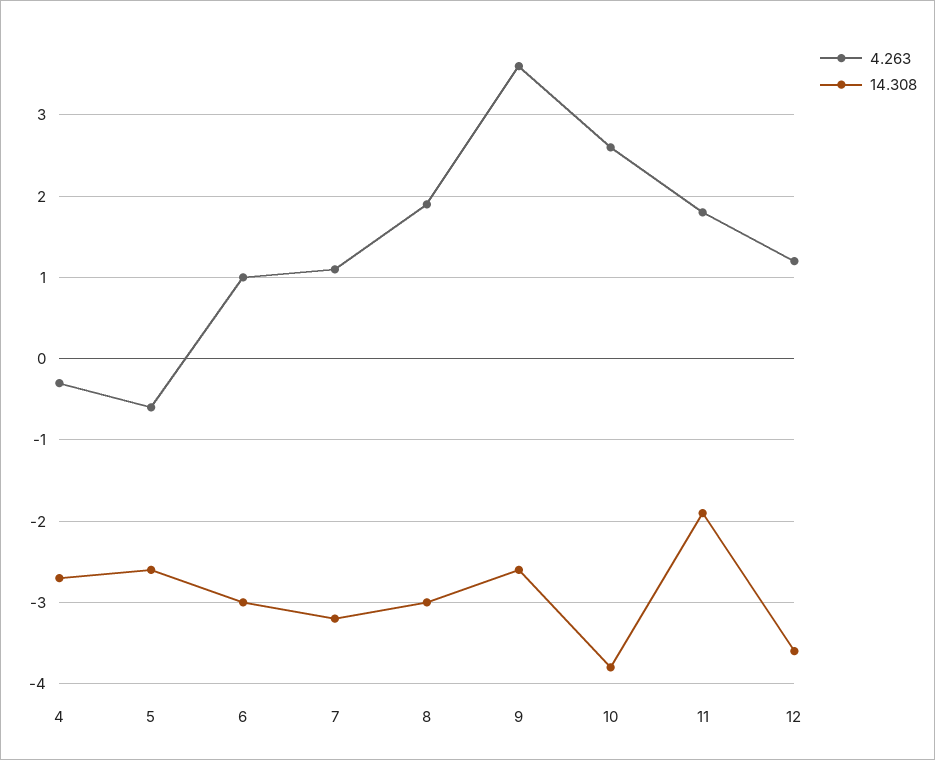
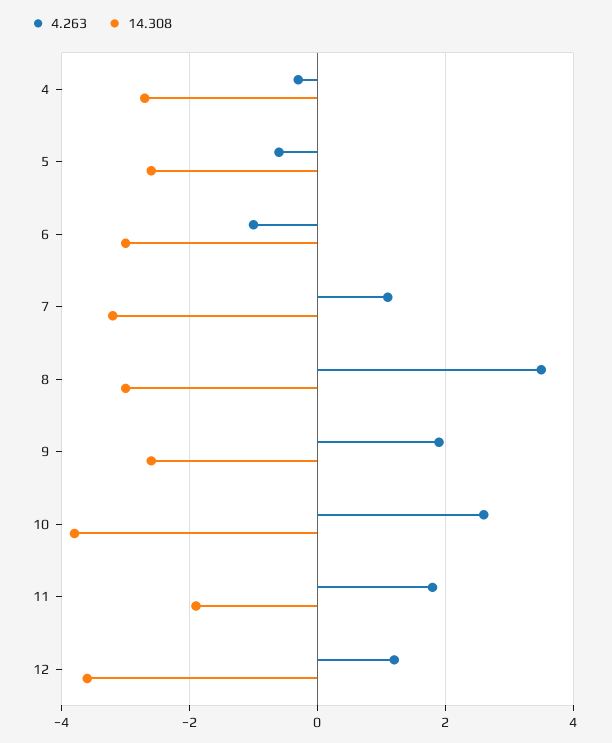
4.263, 6: 1 -> -1
4.263, 8: 1.9 -> 3.5
4.263, 9: 3.6 -> 2

